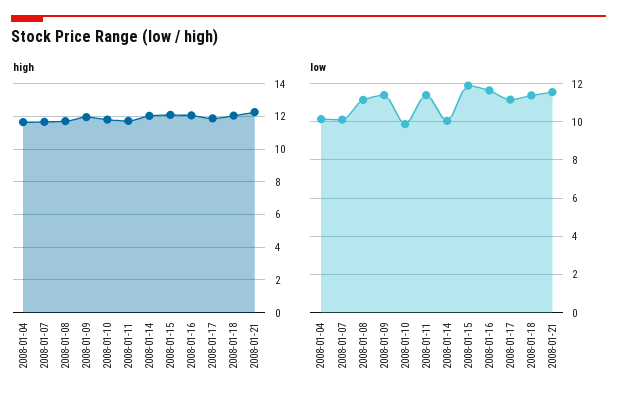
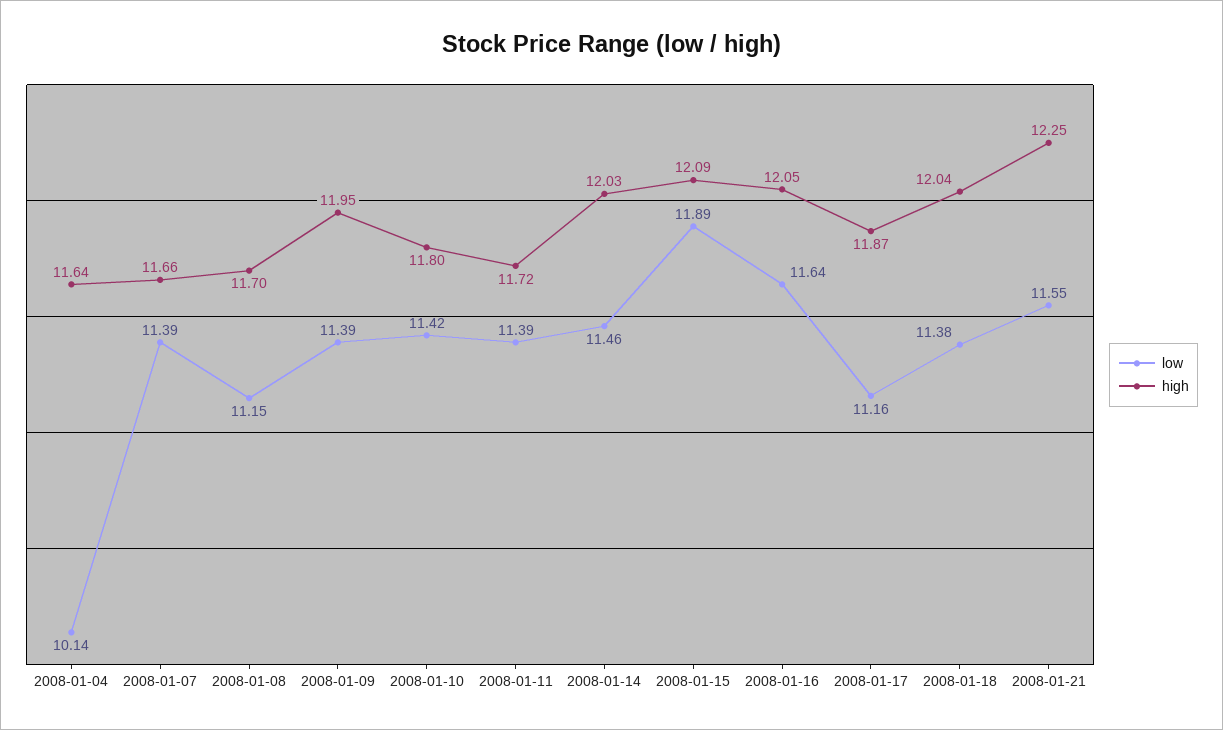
low, 2008-01-07: 10 -> 11.39
low, 2008-01-10: 10 -> 11.42
low, 2008-01-14: 10 -> 11.46

